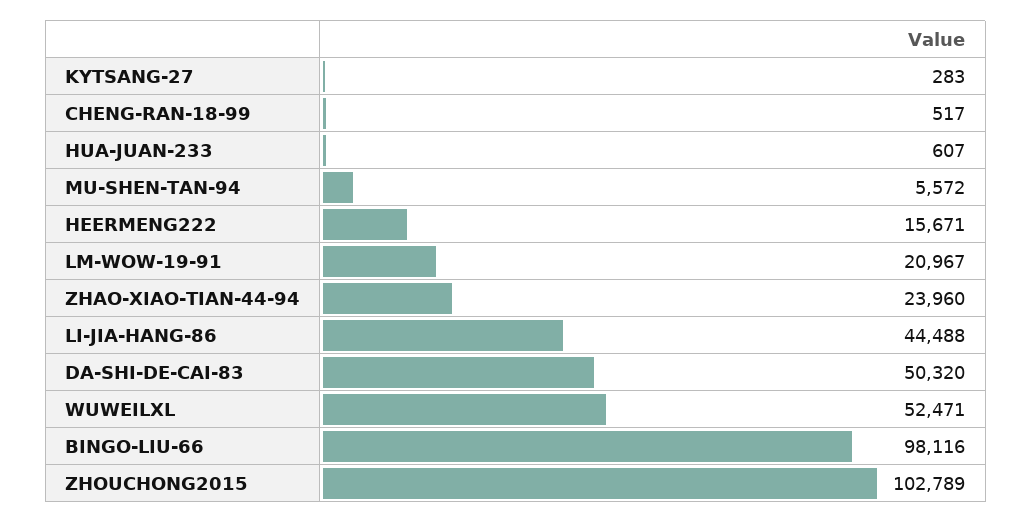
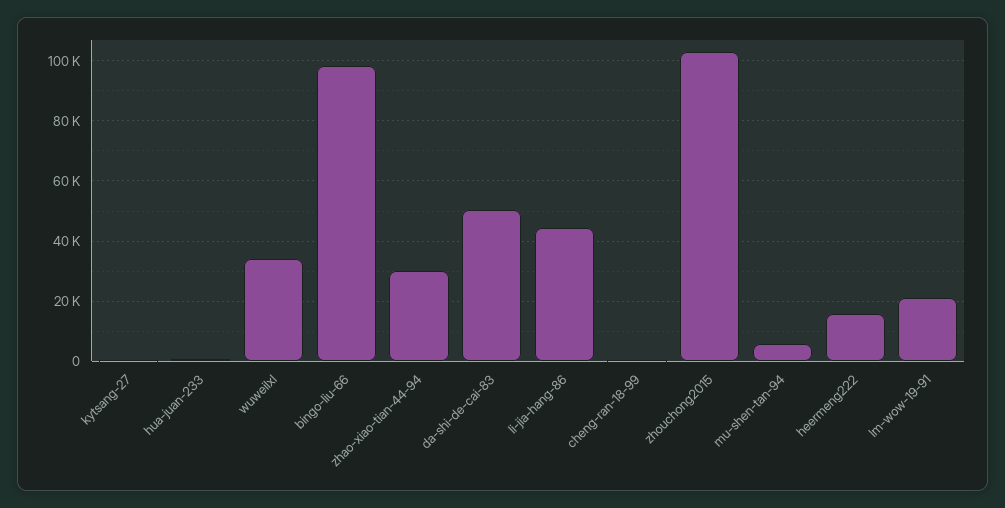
ZHAO-XIAO-TIAN-44-94: 23960 -> 30000
WUWEILXL: 52471 -> 34000

